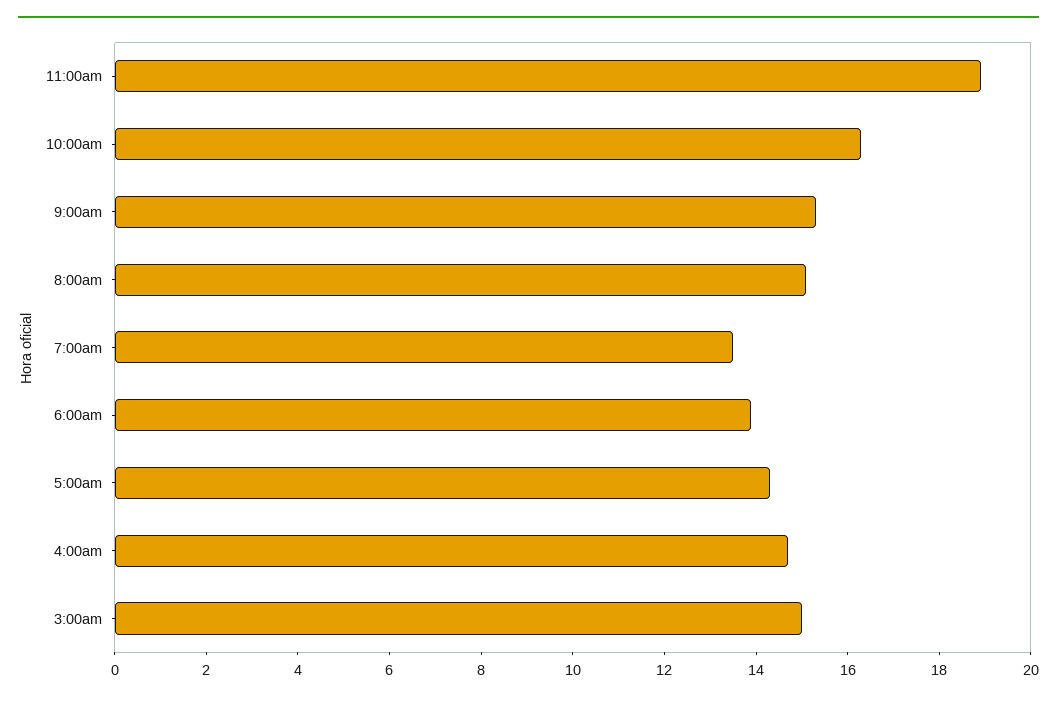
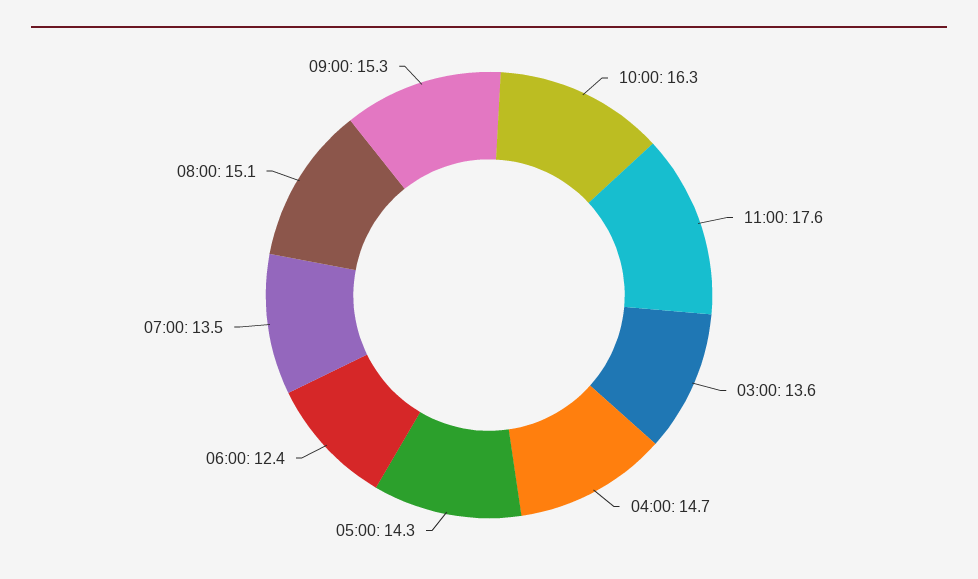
11:00am: 19 -> 17.6
6:00am: 14 -> 12.4
3:00am: 15 -> 13.6

